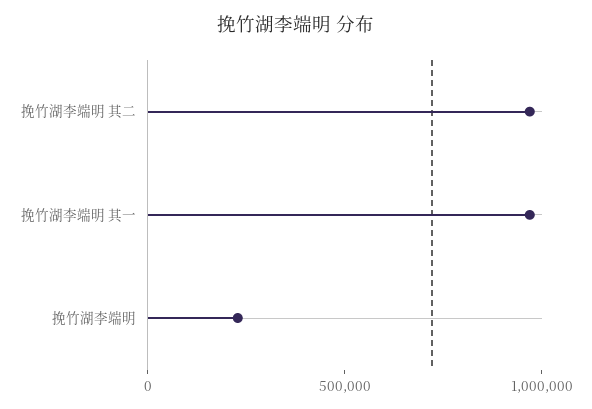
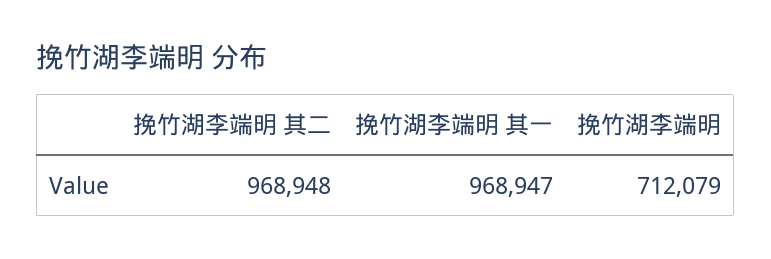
挽竹湖李端明: 200000 -> 712079

